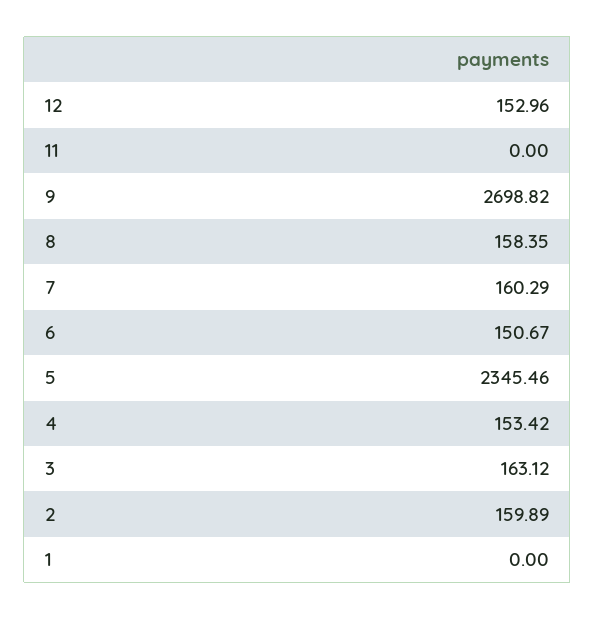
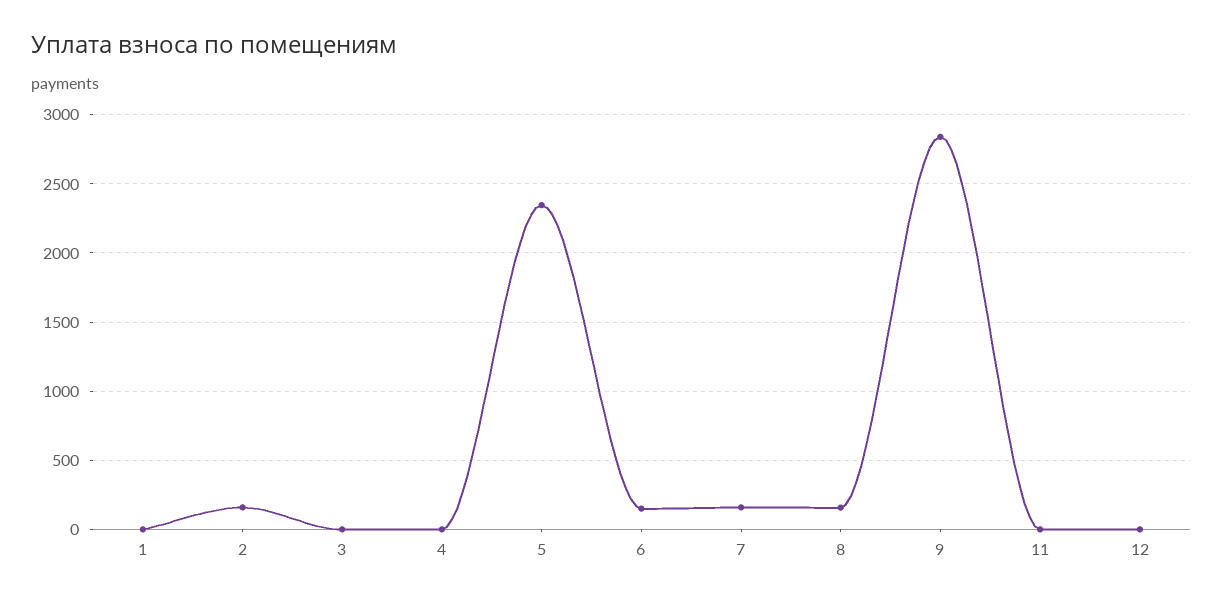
12: 152.96 -> 0
9: 2698.82 -> 2850
4: 153.42 -> 0
3: 163.12 -> 0

